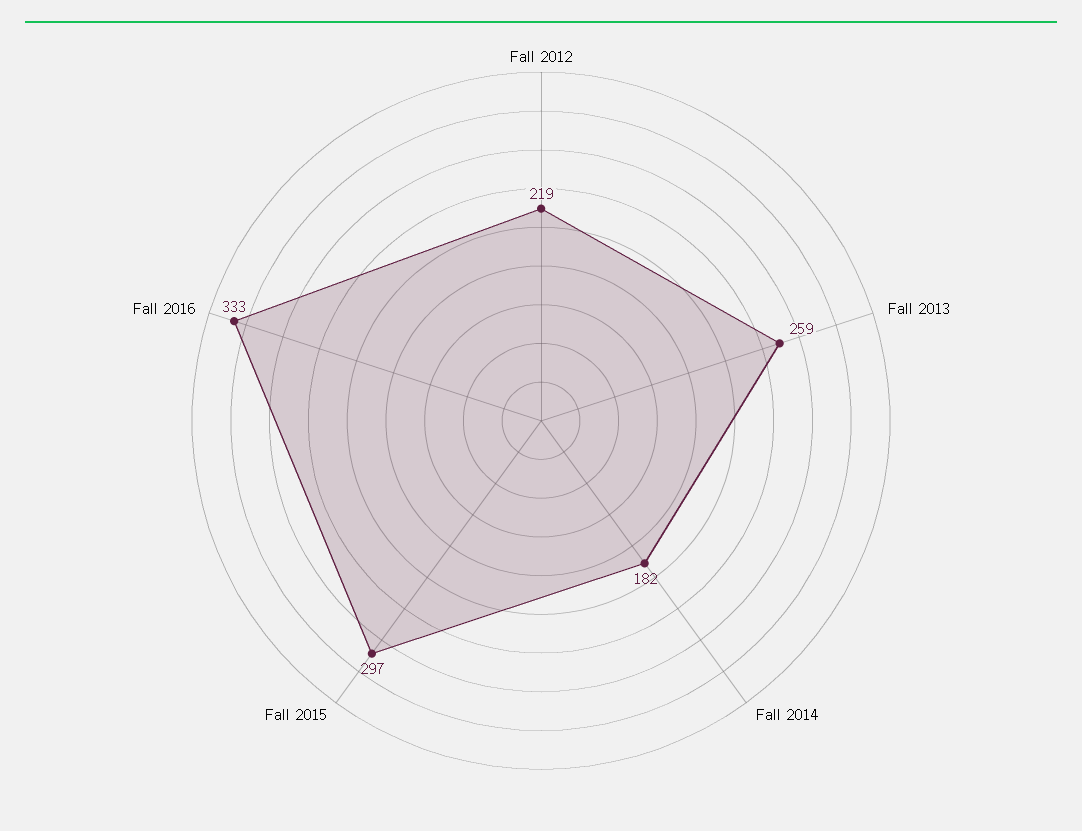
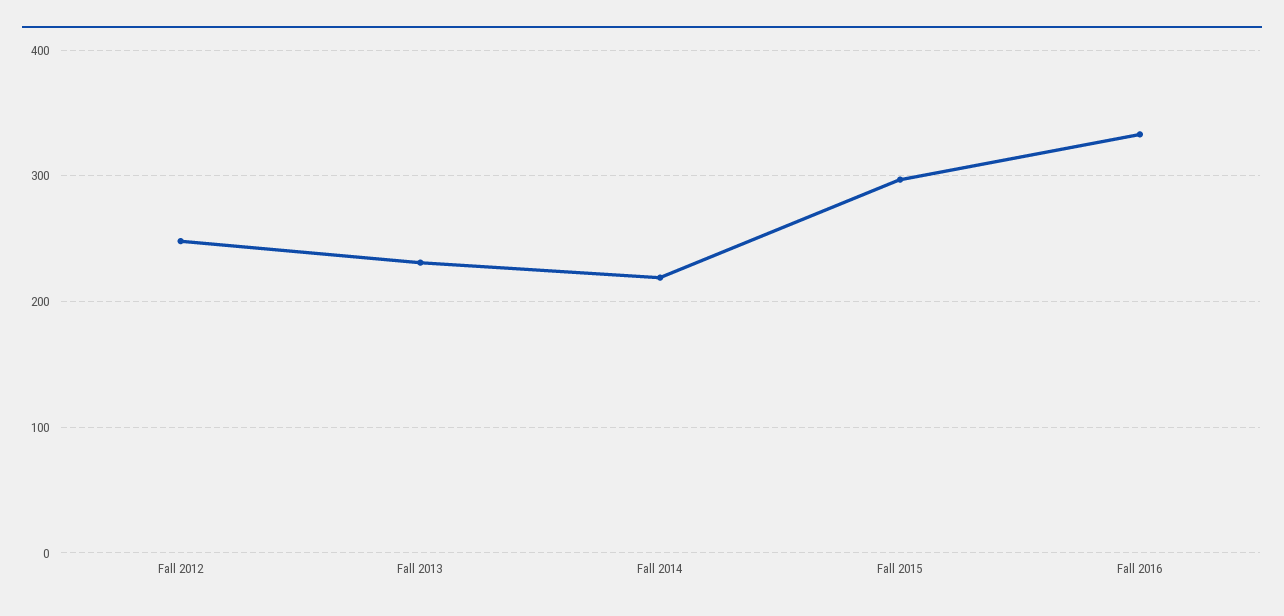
Fall 2012: 219 -> 250
Fall 2013: 259 -> 230
Fall 2014: 182 -> 220

